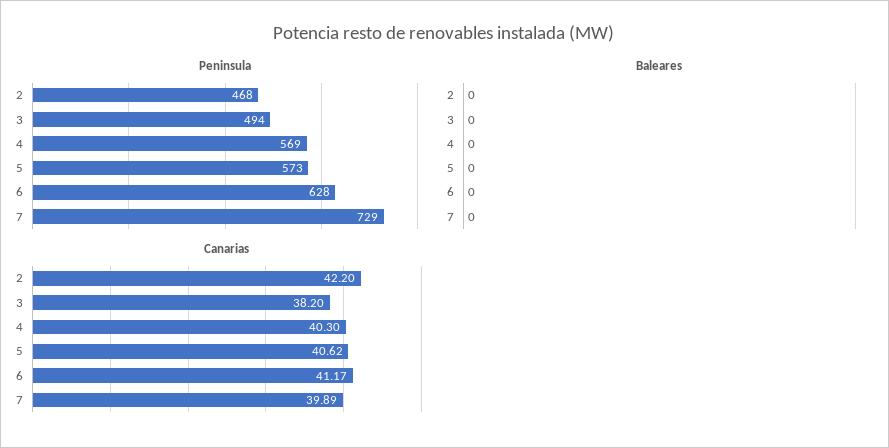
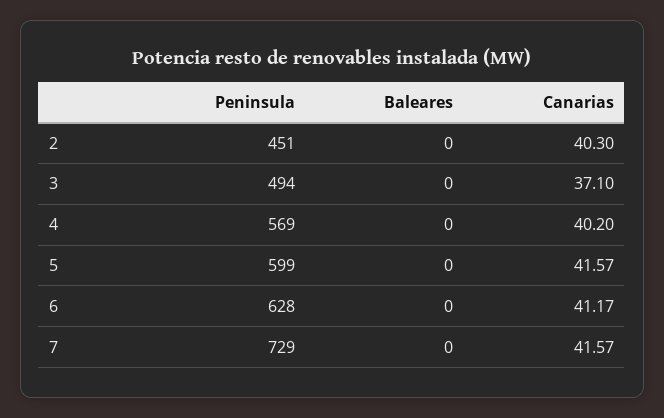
Peninsula, 2: 468 -> 451
Peninsula, 5: 573 -> 599
Canarias, 2: 42.2 -> 40.3
Canarias, 3: 38.2 -> 37.1
Canarias, 4: 40.3 -> 40.2
Canarias, 5: 40.62 -> 41.57
Canarias, 7: 39.89 -> 41.57

